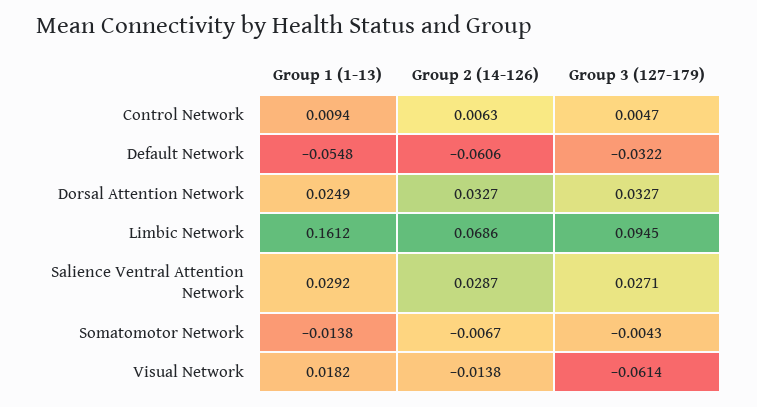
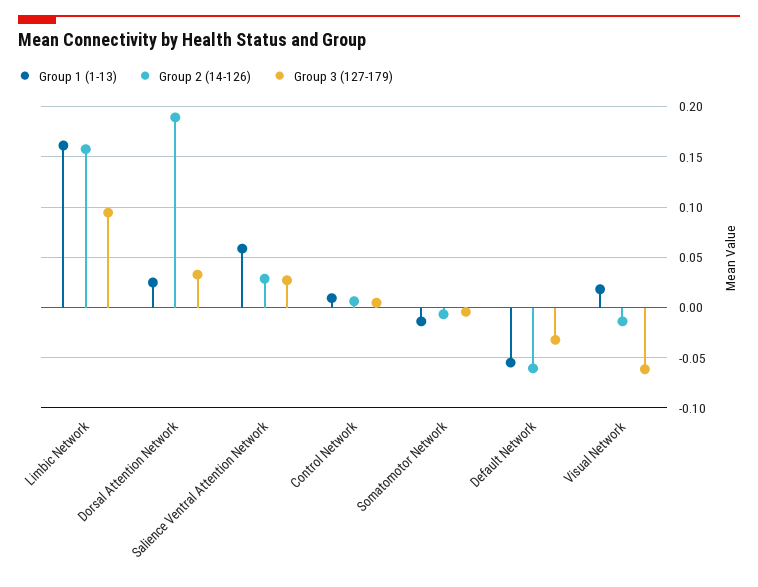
Group 2 (14-126), Dorsal Attention Network: 0.0327 -> 0.19
Group 2 (14-126), Limbic Network: 0.0686 -> 0.16
Group 1 (1-13), Salience Ventral Attention Network: 0.0292 -> 0.06

